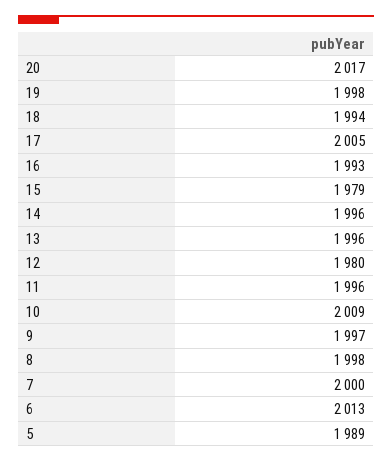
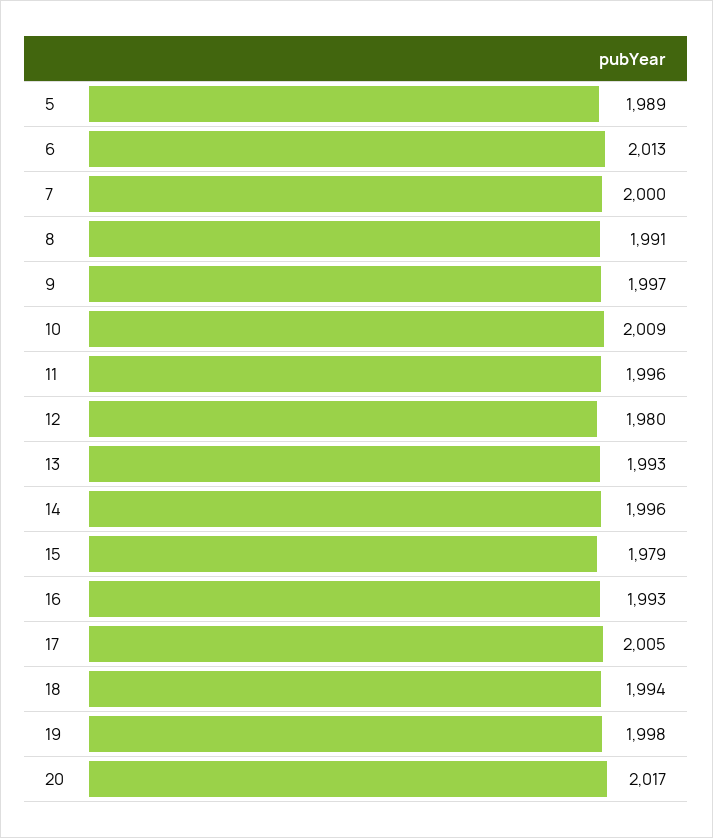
13: 1996 -> 1993
8: 1998 -> 1991

